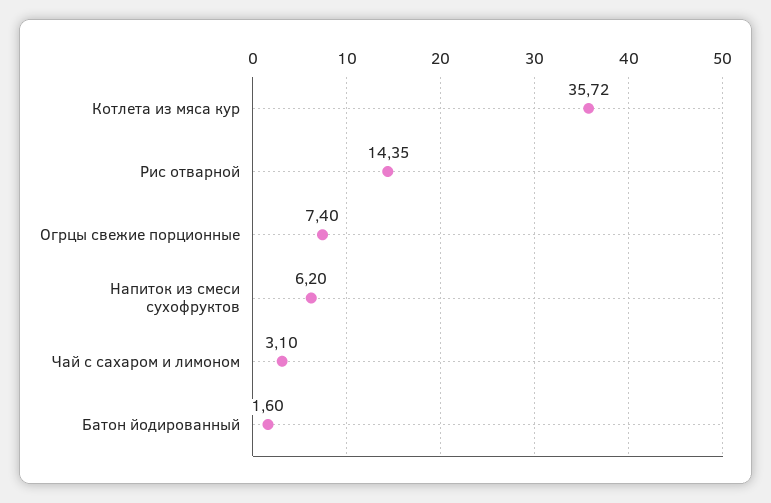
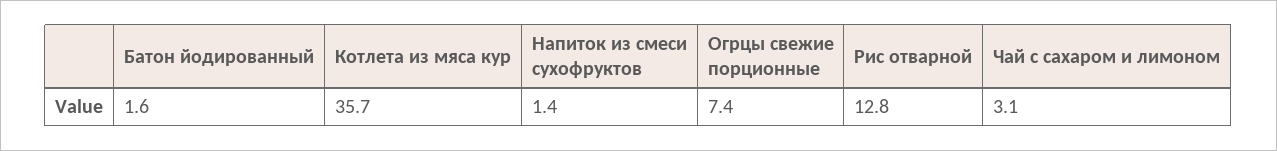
Рис отварной: 14.35 -> 12.8
Напиток из смеси сухофруктов: 6.2 -> 1.4

